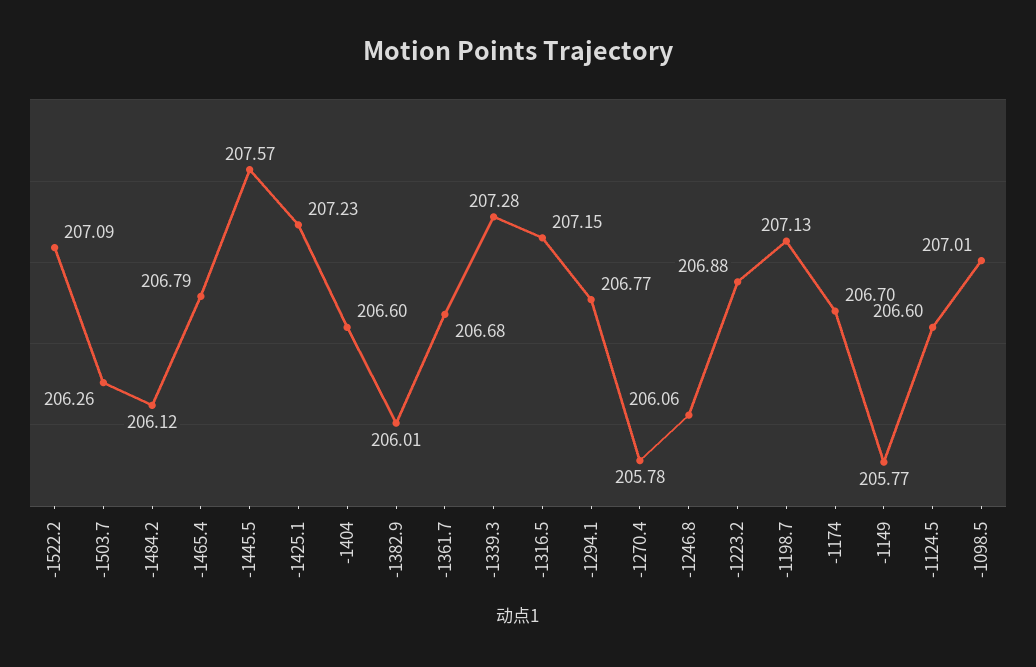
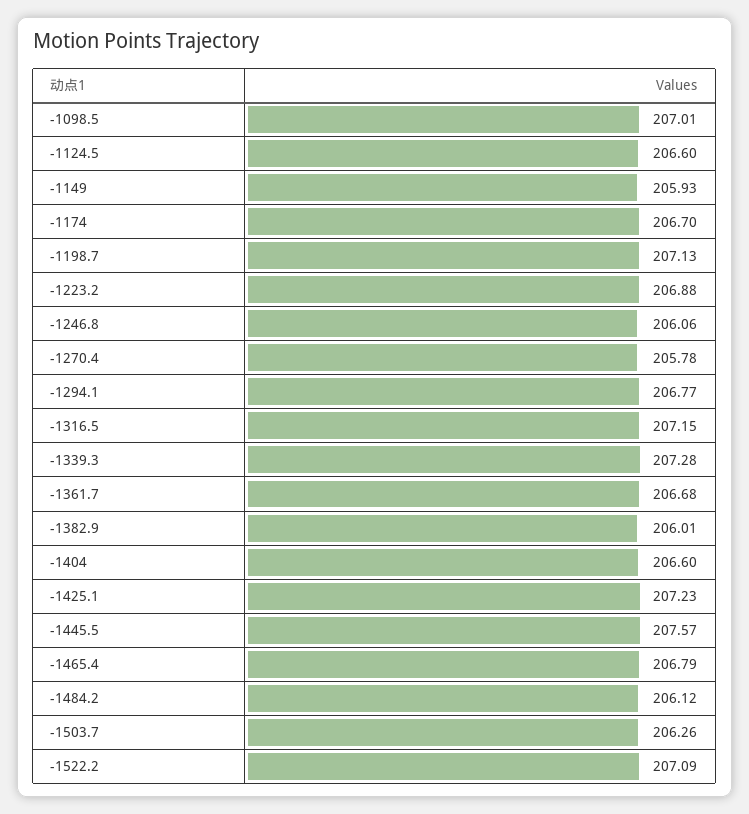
-1149: 205.77 -> 205.93

